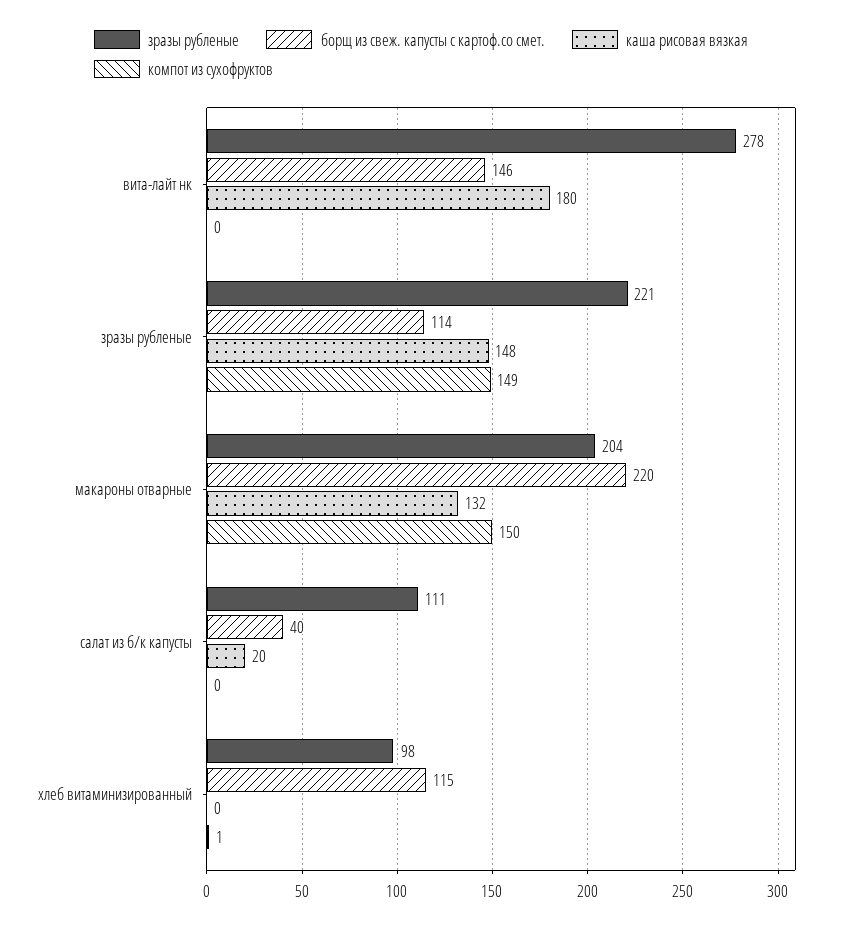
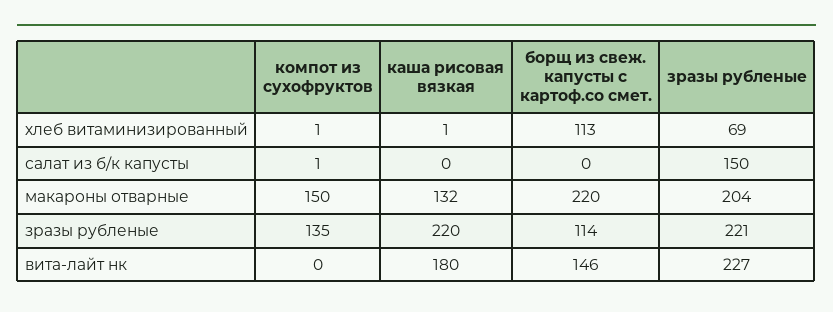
зразы рубленые, вита-лайт нк: 278 -> 227
каша рисовая вязкая, зразы рубленые: 148 -> 220
компот из сухофруктов, зразы рубленые: 149 -> 135
зразы рубленые, салат из б/к капусты: 111 -> 150
борщ из свеж. капусты с картоф.со смет., салат из б/к капусты: 40 -> 0
каша рисовая вязкая, салат из б/к капусты: 20 -> 0
компот из сухофруктов, салат из б/к капусты: 0 -> 1
зразы рубленые, хлеб витаминизированный: 98 -> 69
борщ из свеж. капусты с картоф.со смет., хлеб витаминизированный: 115 -> 113
каша рисовая вязкая, хлеб витаминизированный: 0 -> 1

